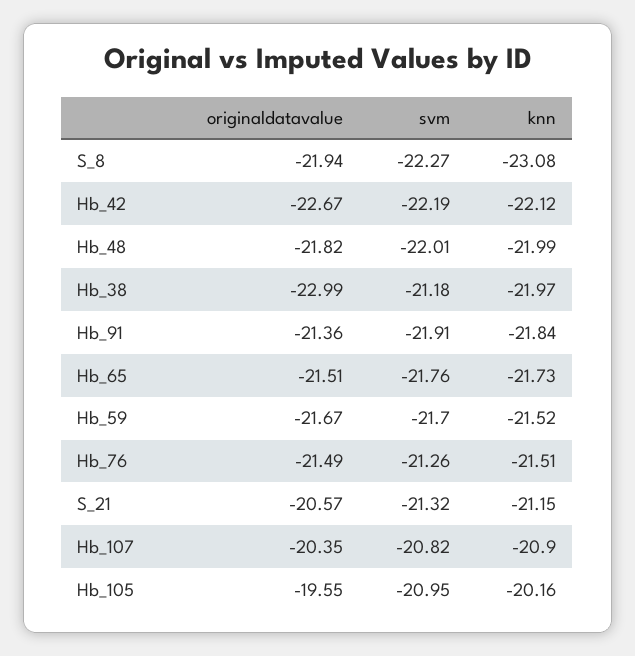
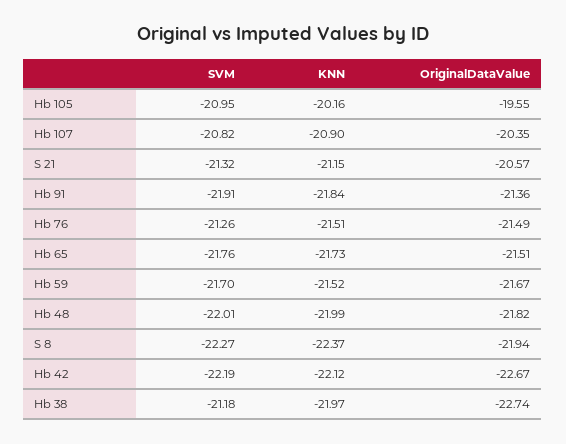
knn, S_8: -23.08 -> -22.37
originaldatavalue, Hb_38: -22.99 -> -22.74

